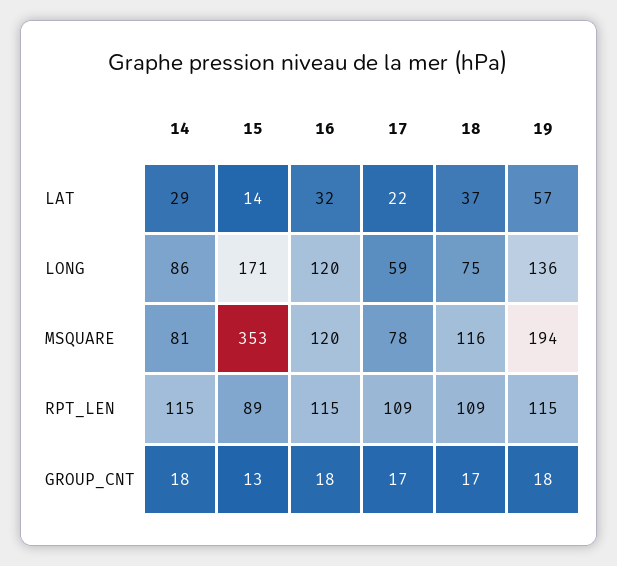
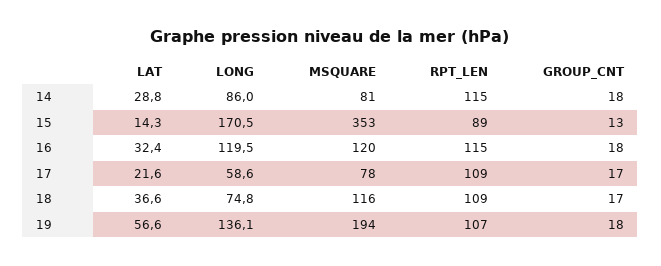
19, RPT_LEN: 115 -> 107

